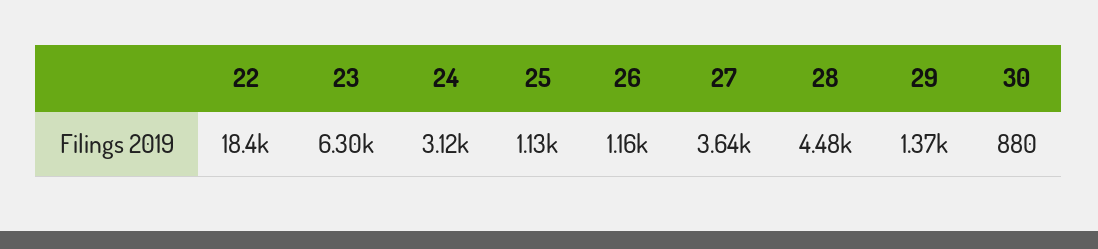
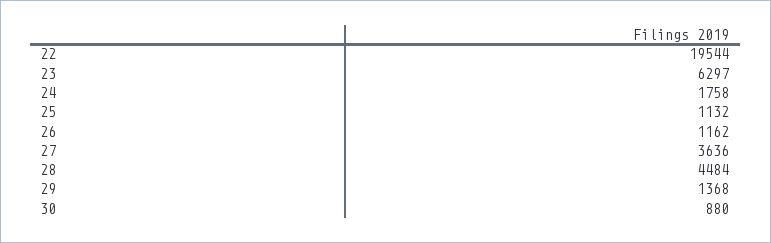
22: 18400 -> 19544
24: 3120 -> 1758

